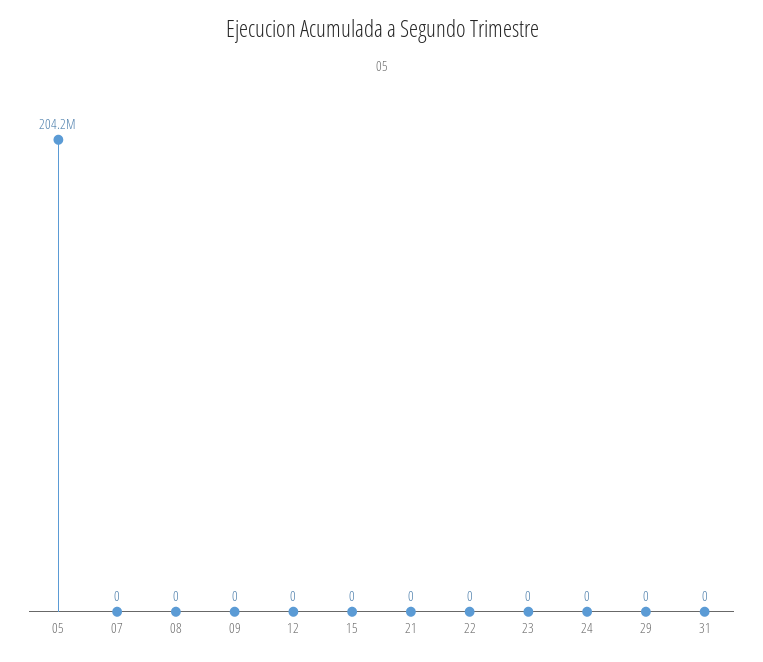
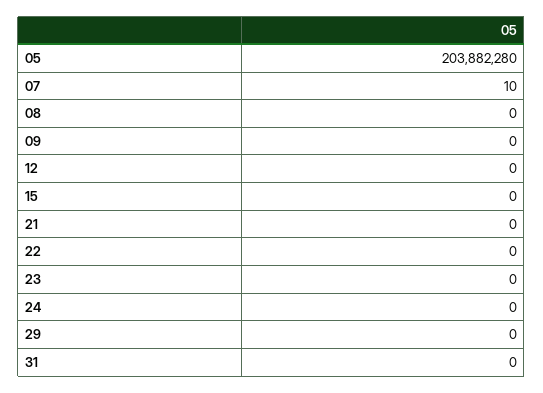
05: 204200000 -> 203882280
07: 0 -> 10

